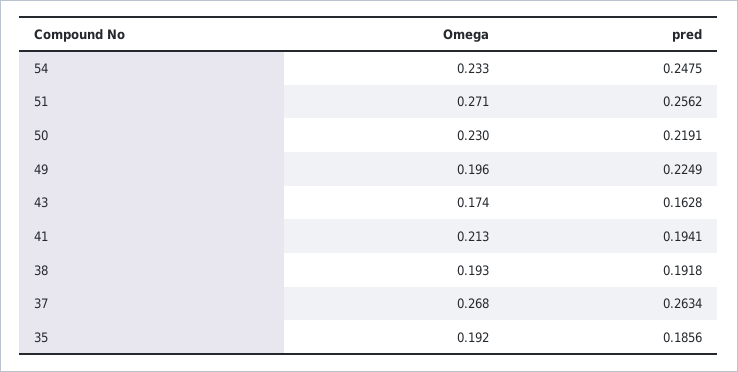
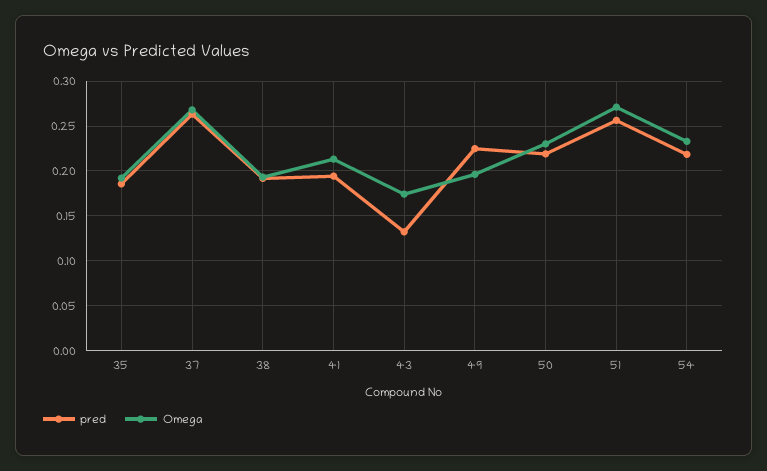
pred, 54: 0.2475 -> 0.22
pred, 43: 0.1628 -> 0.13

